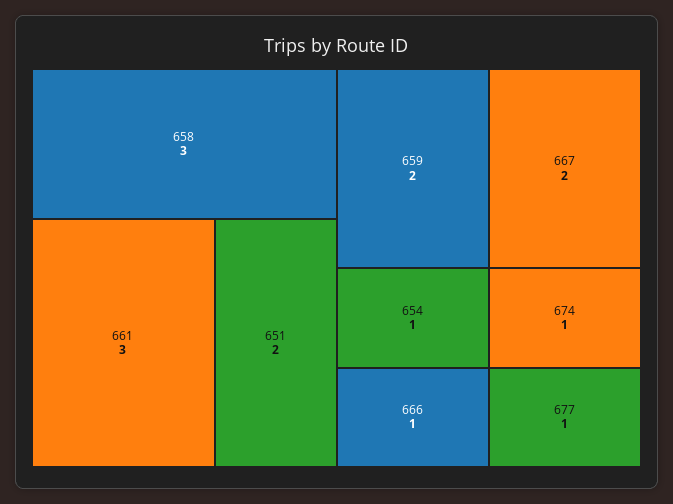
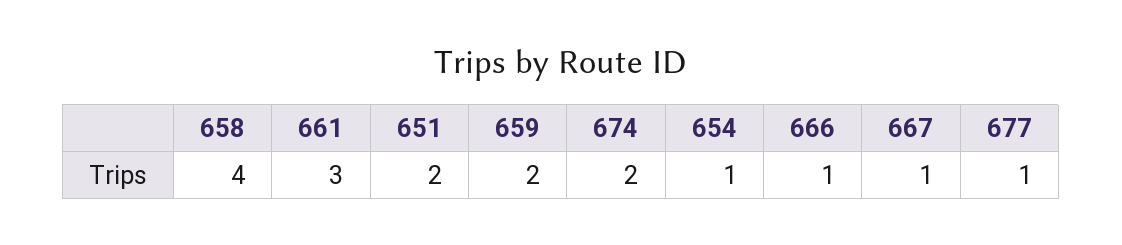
658: 3 -> 4
667: 2 -> 1
674: 1 -> 2

